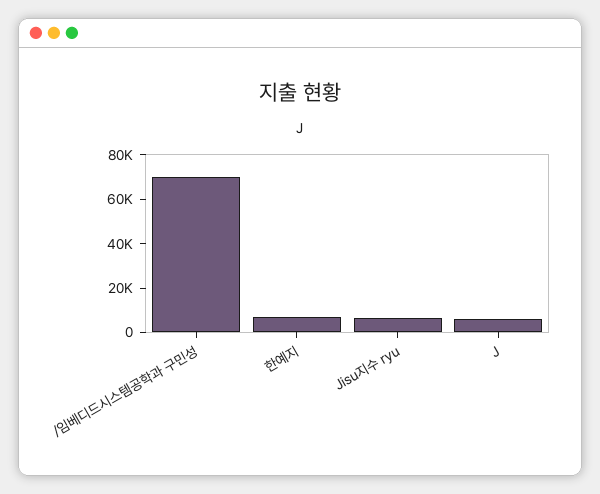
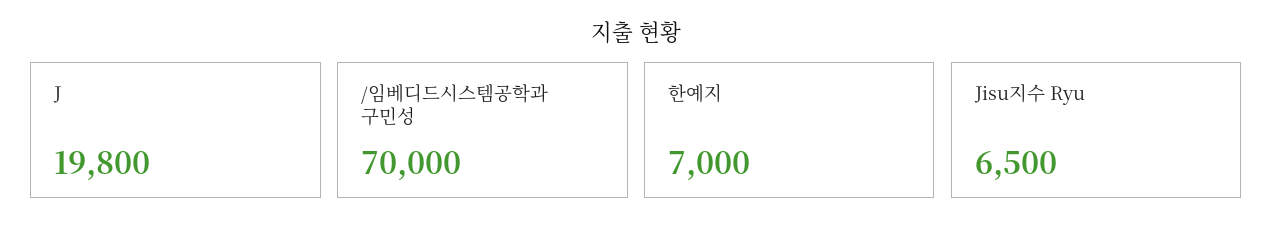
J: 5000 -> 19800

